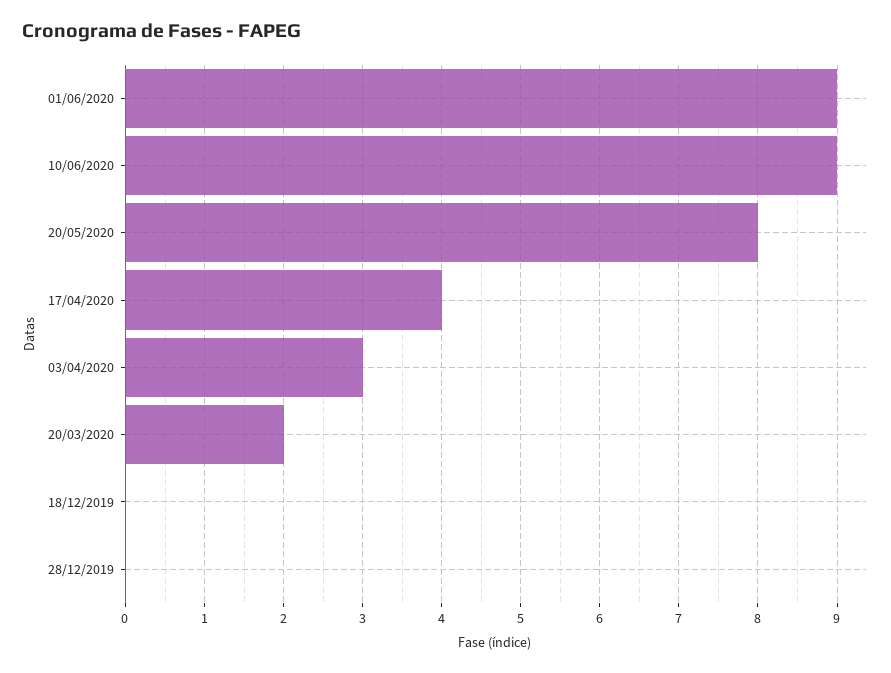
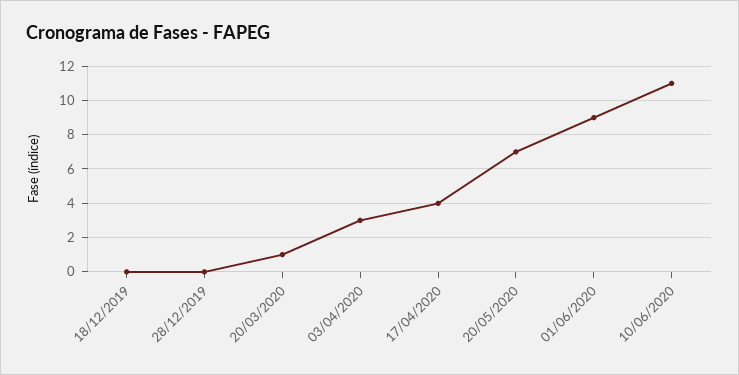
10/06/2020: 9 -> 11
20/05/2020: 8 -> 7
20/03/2020: 2 -> 1

